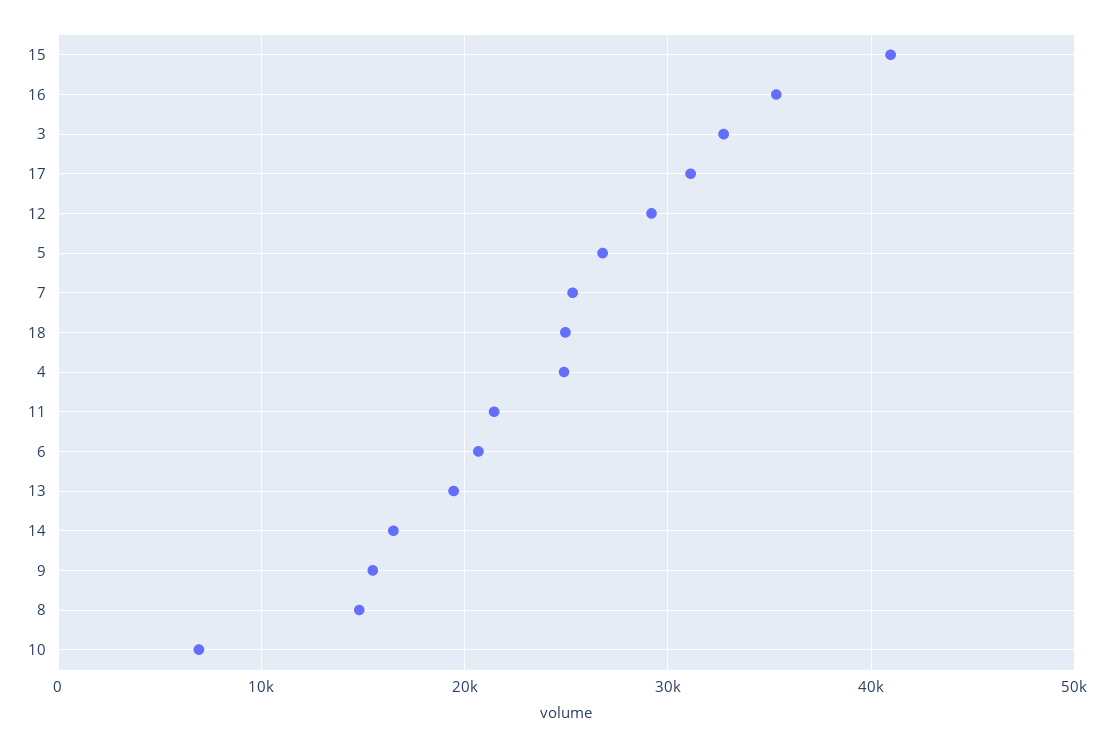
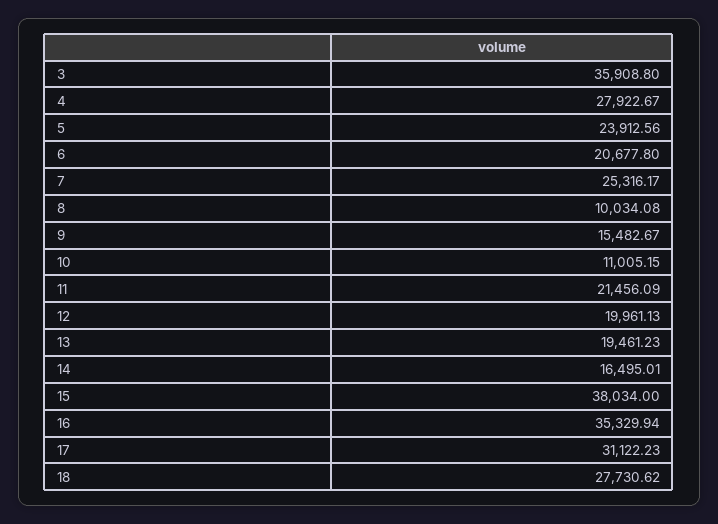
15: 41000 -> 38034
3: 33000 -> 35908.8
12: 29000 -> 19961.13
5: 27000 -> 23912.56
18: 25000 -> 27730.62
4: 25000 -> 27922.67
8: 15000 -> 10034.08
10: 7000 -> 11005.15

